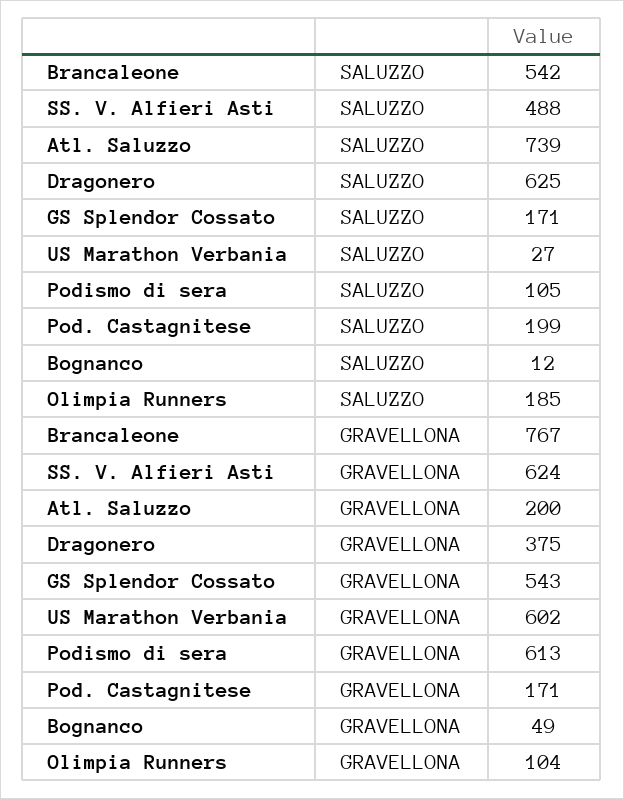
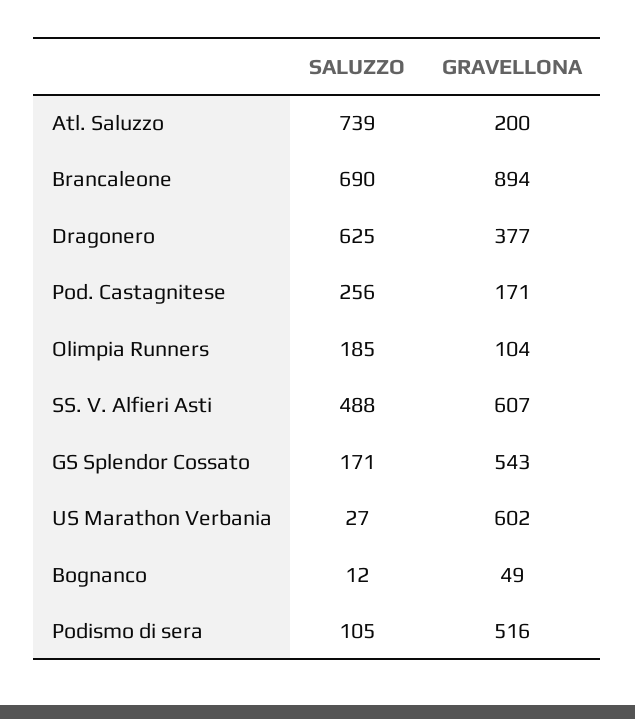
Brancaleone, SALUZZO: 542 -> 690
Pod. Castagnitese, SALUZZO: 199 -> 256
Brancaleone, GRAVELLONA: 767 -> 894
SS. V. Alfieri Asti, GRAVELLONA: 624 -> 607
Dragonero, GRAVELLONA: 375 -> 377
Podismo di sera, GRAVELLONA: 613 -> 516

